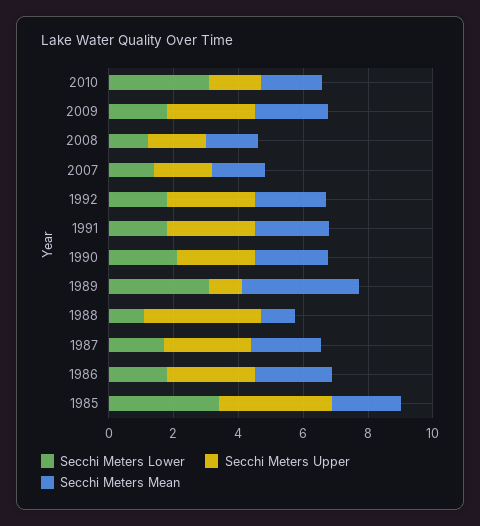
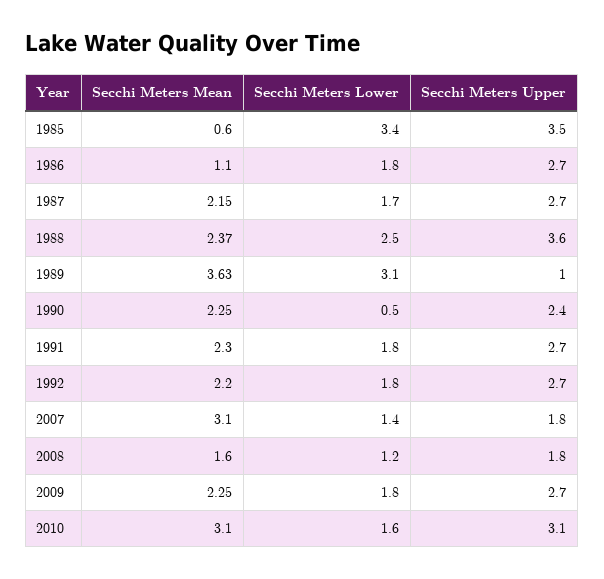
Secchi Meters Lower, 2010: 3 -> 1.6
Secchi Meters Upper, 2010: 1.5 -> 3.1
Secchi Meters Mean, 2010: 2 -> 3.1
Secchi Meters Mean, 2007: 1.5 -> 3.1
Secchi Meters Lower, 1990: 2 -> 0.5
Secchi Meters Lower, 1988: 1 -> 2.5
Secchi Meters Mean, 1988: 1 -> 2.37
Secchi Meters Mean, 1986: 2.5 -> 1.1
Secchi Meters Mean, 1985: 2 -> 0.6

